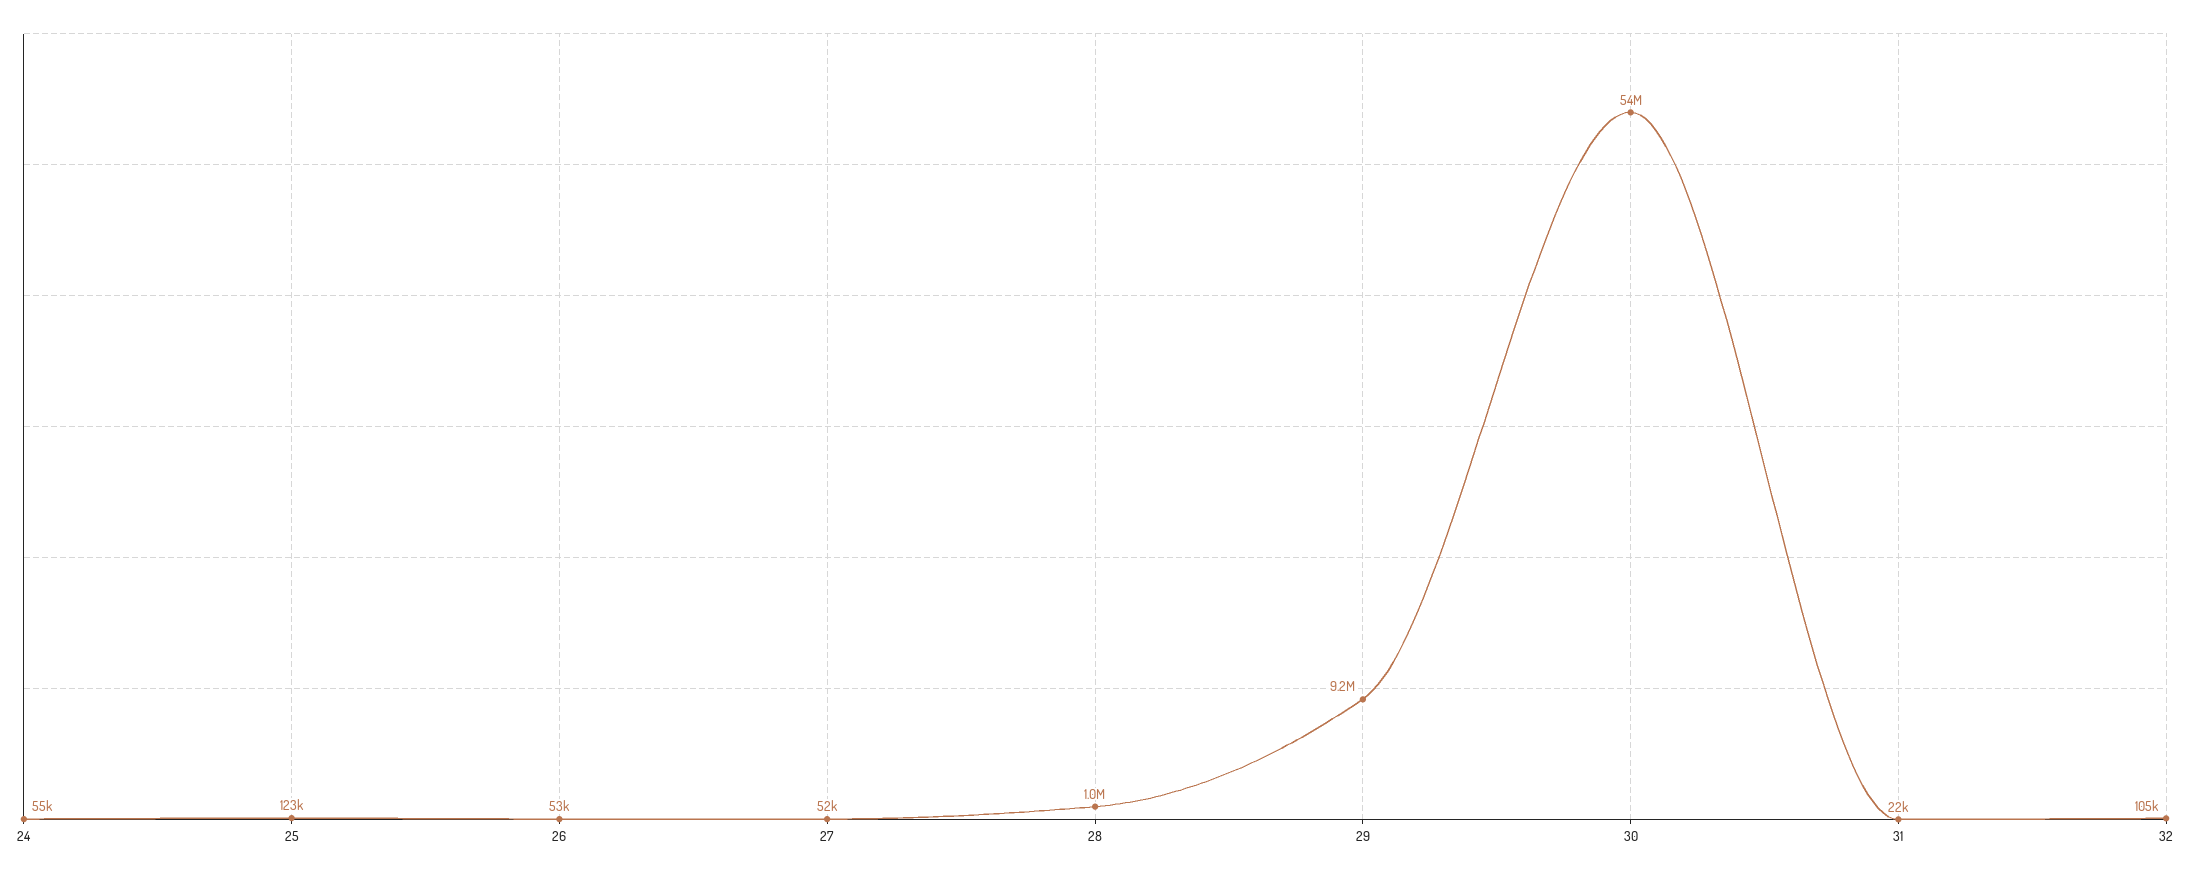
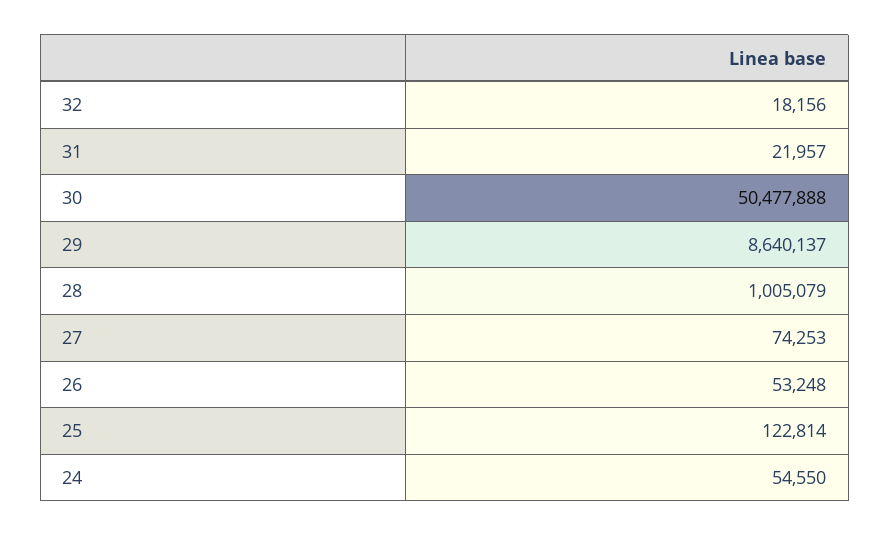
27: 52000 -> 74253
29: 9200000 -> 8640137
30: 54000000 -> 50477888
32: 105000 -> 18156

